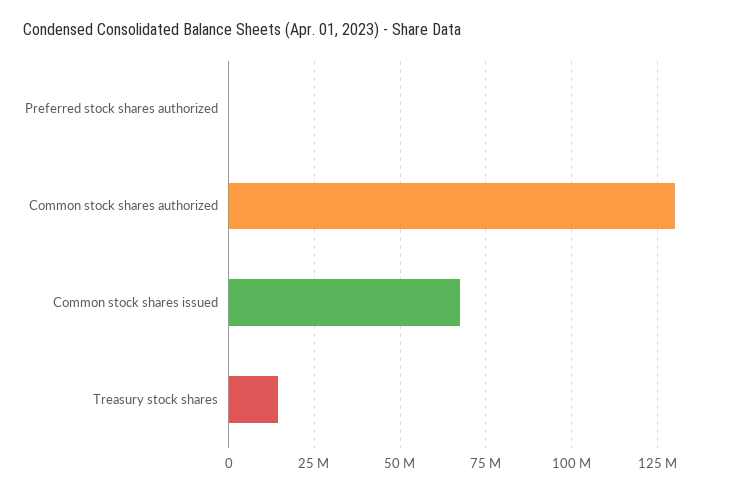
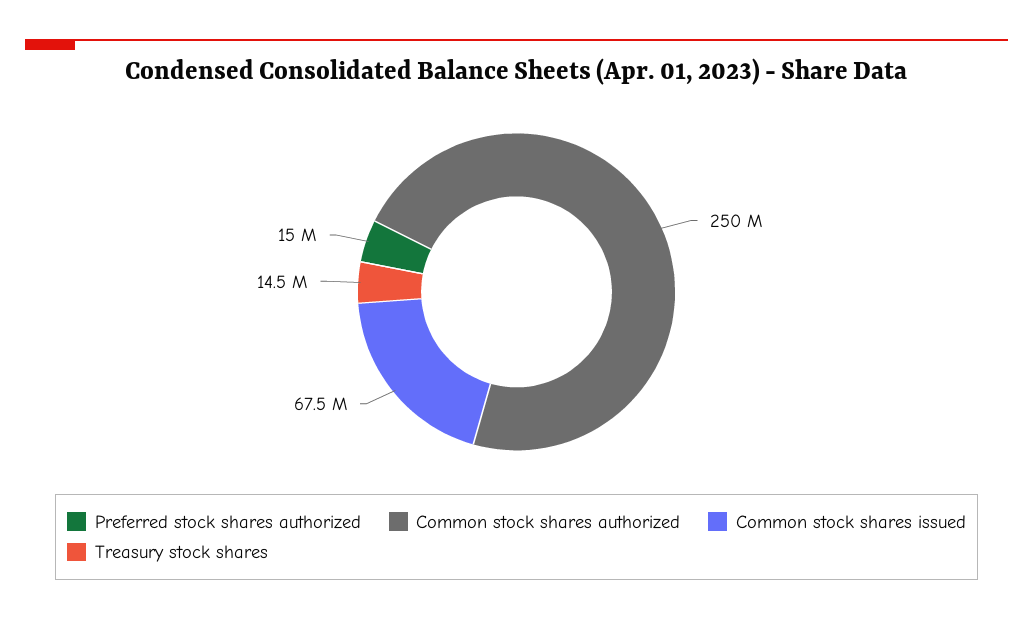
Preferred stock shares authorized: 0 -> 15000000
Common stock shares authorized: 130000000 -> 250000000

